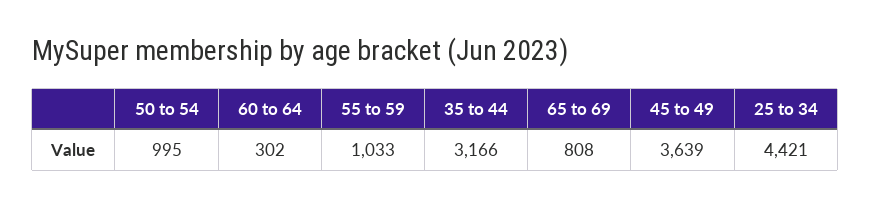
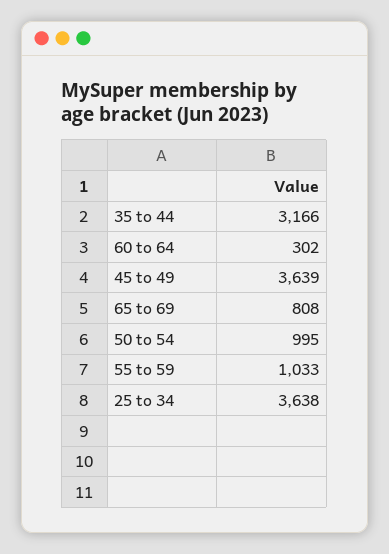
25 to 34: 4421 -> 3638

